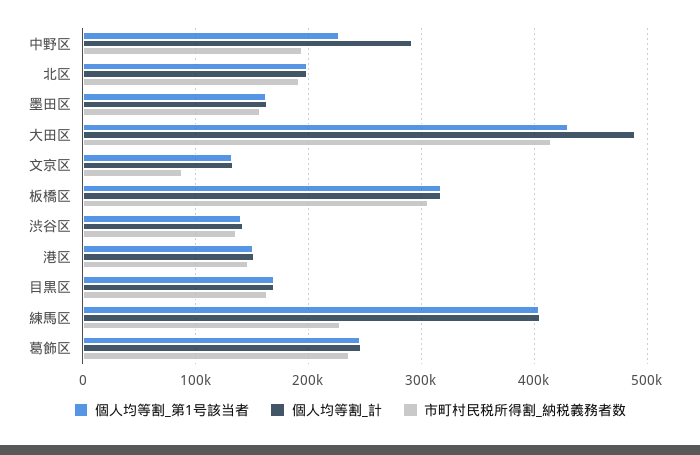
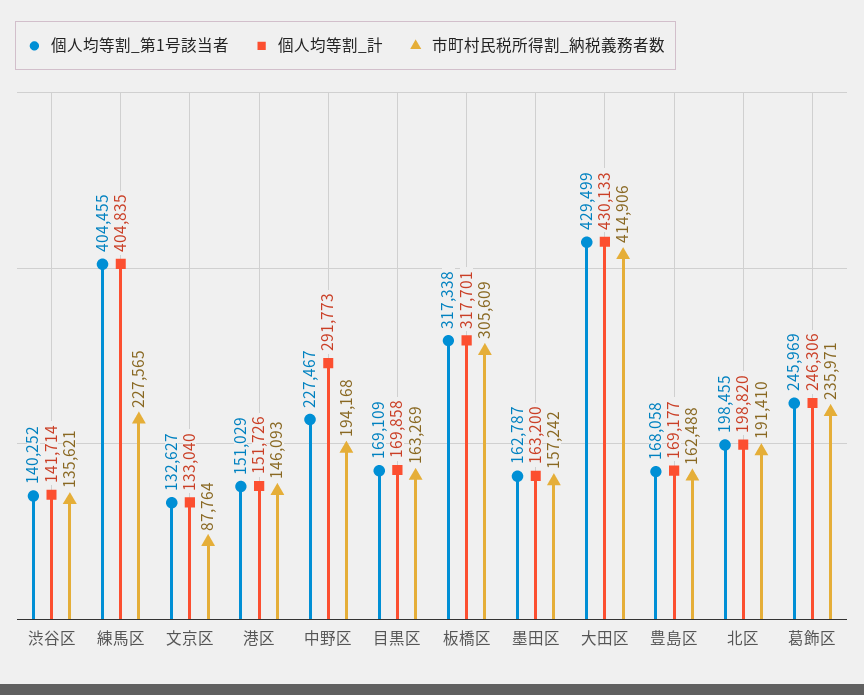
個人均等割_計, 大田区: 490000 -> 430133
個人均等割_第1号該当者, 豊島区: none -> 168058
個人均等割_計, 豊島区: none -> 169177
市町村民税所得割_納税義務者数, 豊島区: none -> 162488

